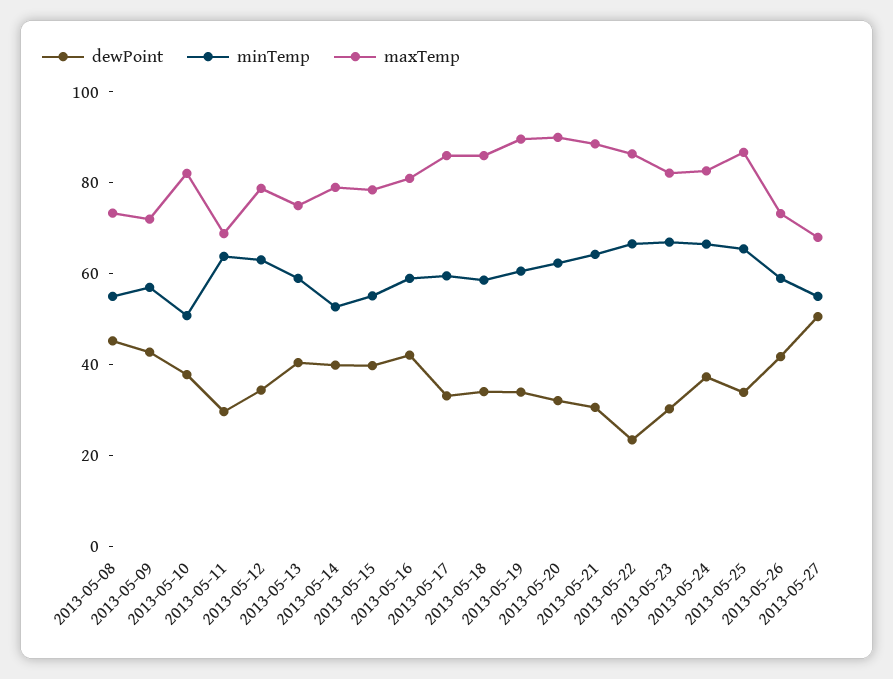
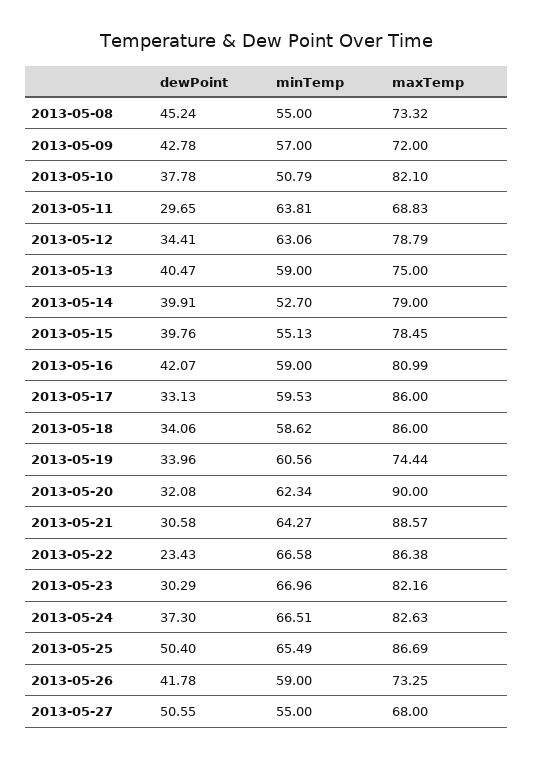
maxTemp, 2013-05-19: 90 -> 74.44
dewPoint, 2013-05-25: 35 -> 50.4

